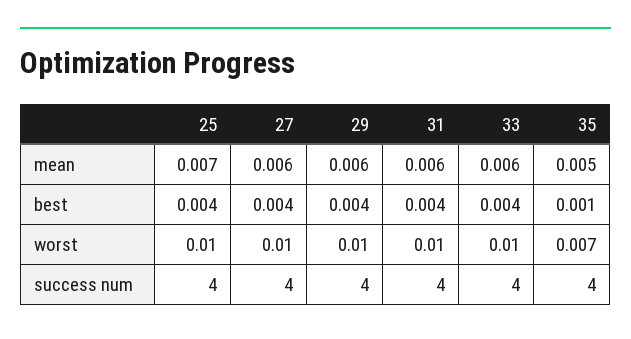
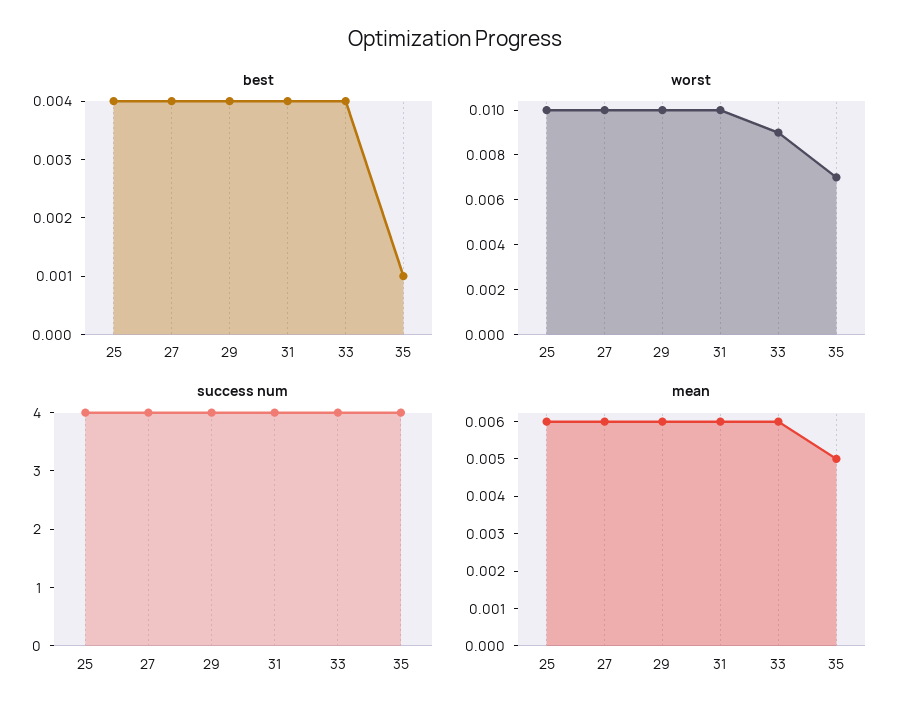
mean, 25: 0.007 -> 0.006
worst, 33: 0.01 -> 0.009

